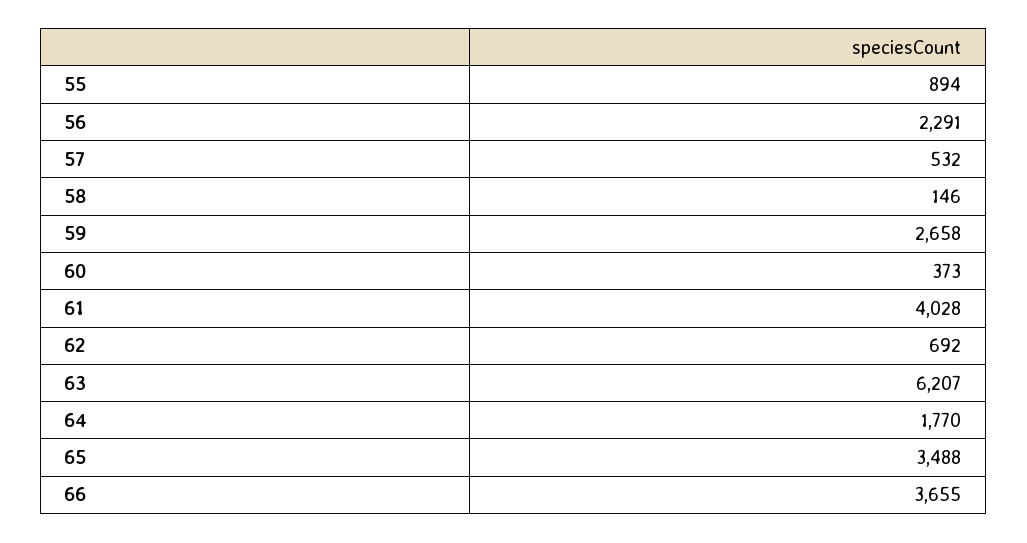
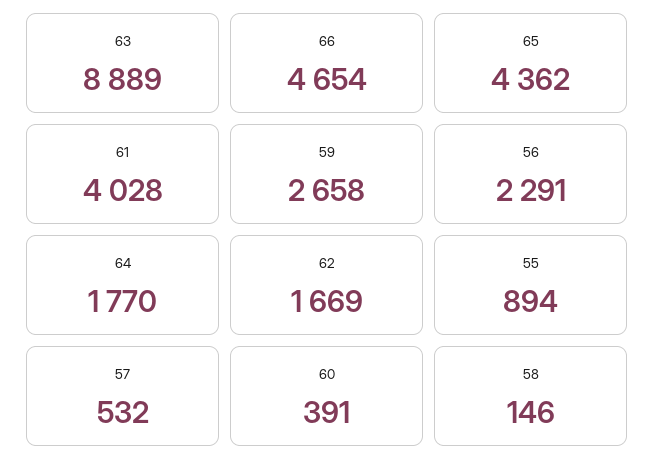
60: 373 -> 391
62: 692 -> 1669
63: 6207 -> 8889
65: 3488 -> 4362
66: 3655 -> 4654

